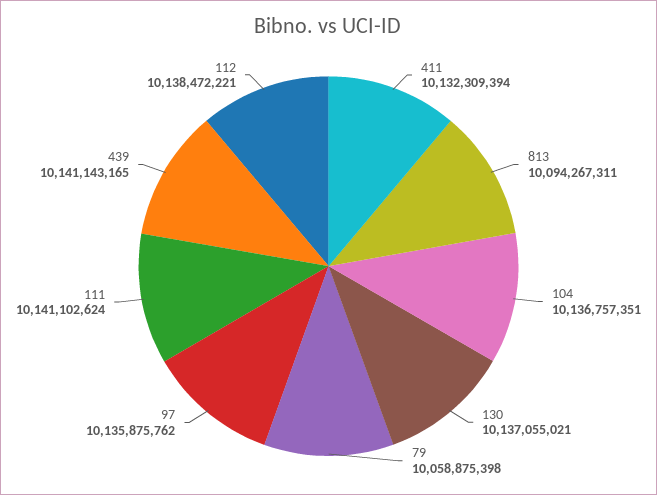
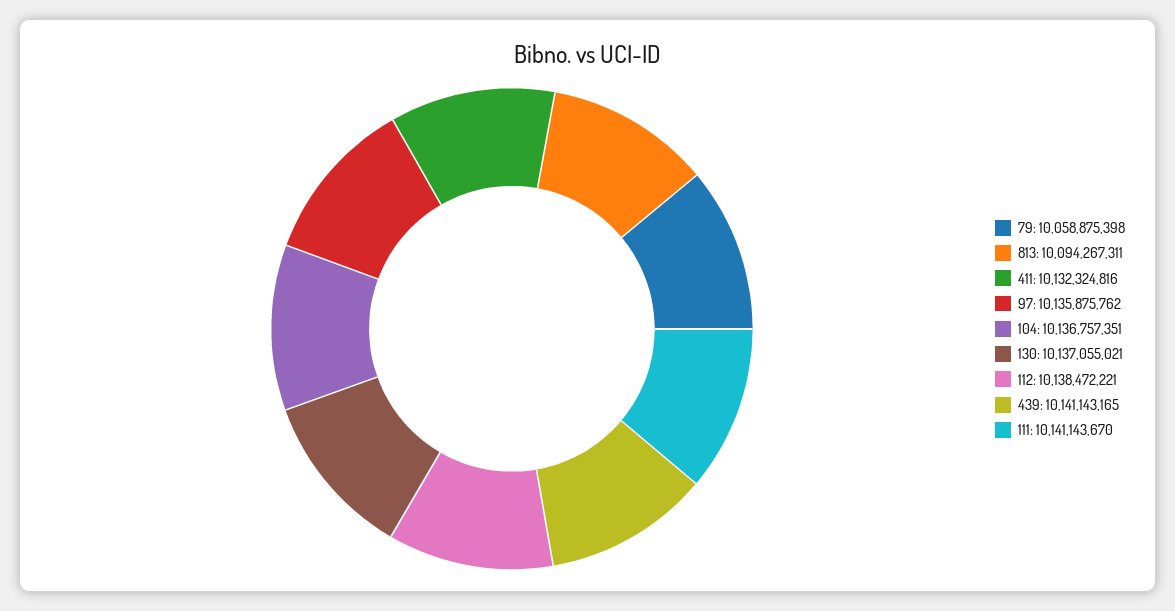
411: 10132309394 -> 10132324816
111: 10141102624 -> 10141143670

